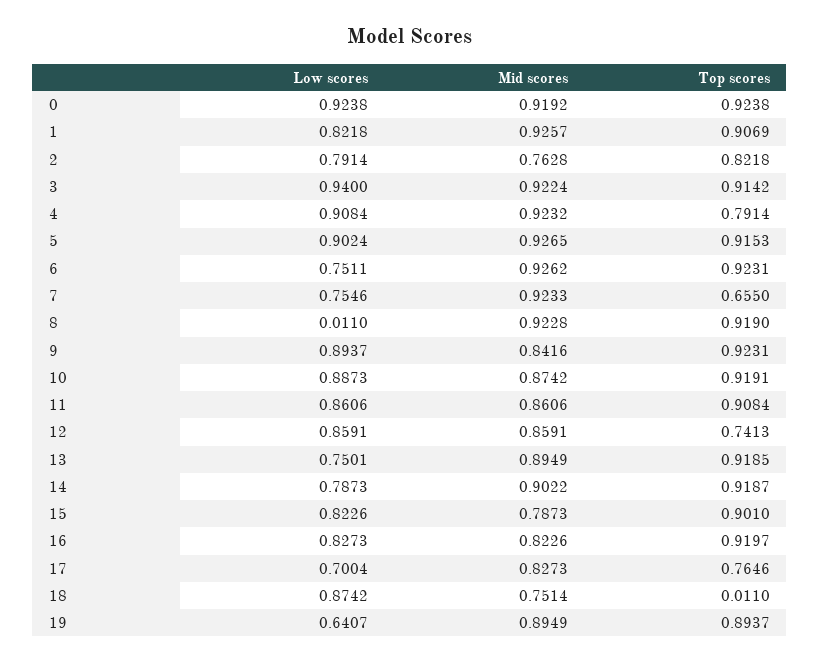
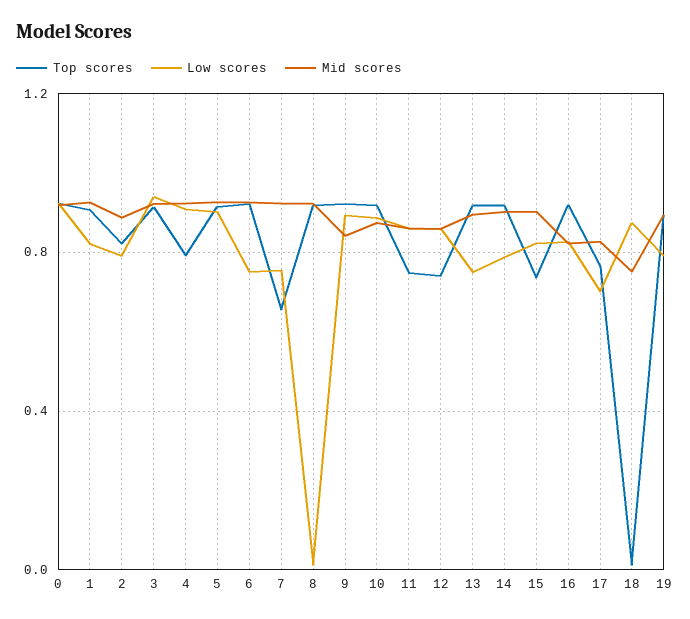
Mid scores, 2: 0.7628 -> 0.9
Top scores, 11: 0.9084 -> 0.75
Mid scores, 15: 0.7873 -> 0.9
Top scores, 15: 0.901 -> 0.75
Low scores, 19: 0.6407 -> 0.8

